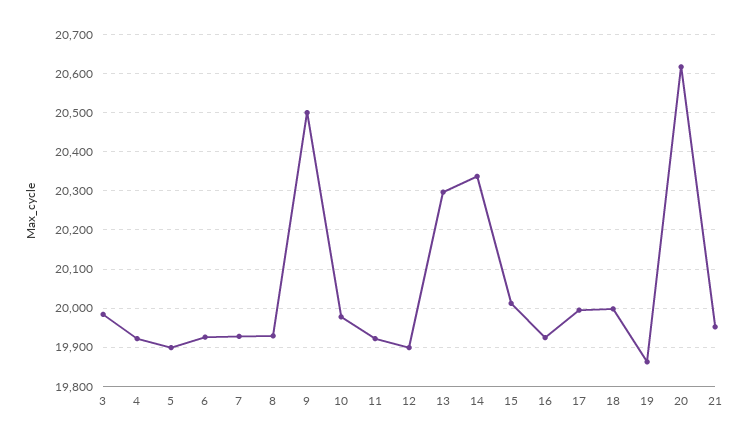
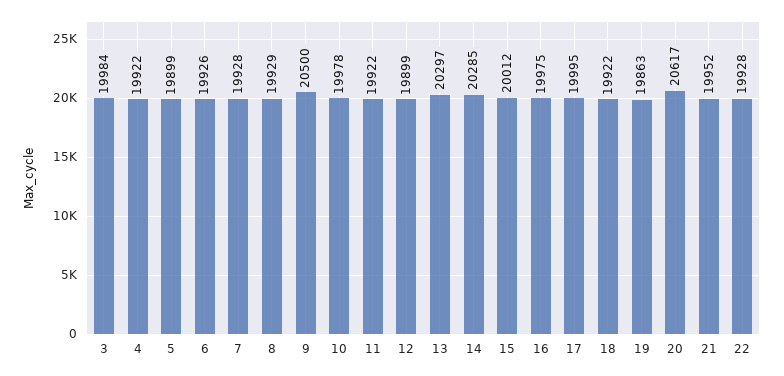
14: 20340 -> 20285
16: 19920 -> 19975
18: 20000 -> 19922
22: none -> 19928

